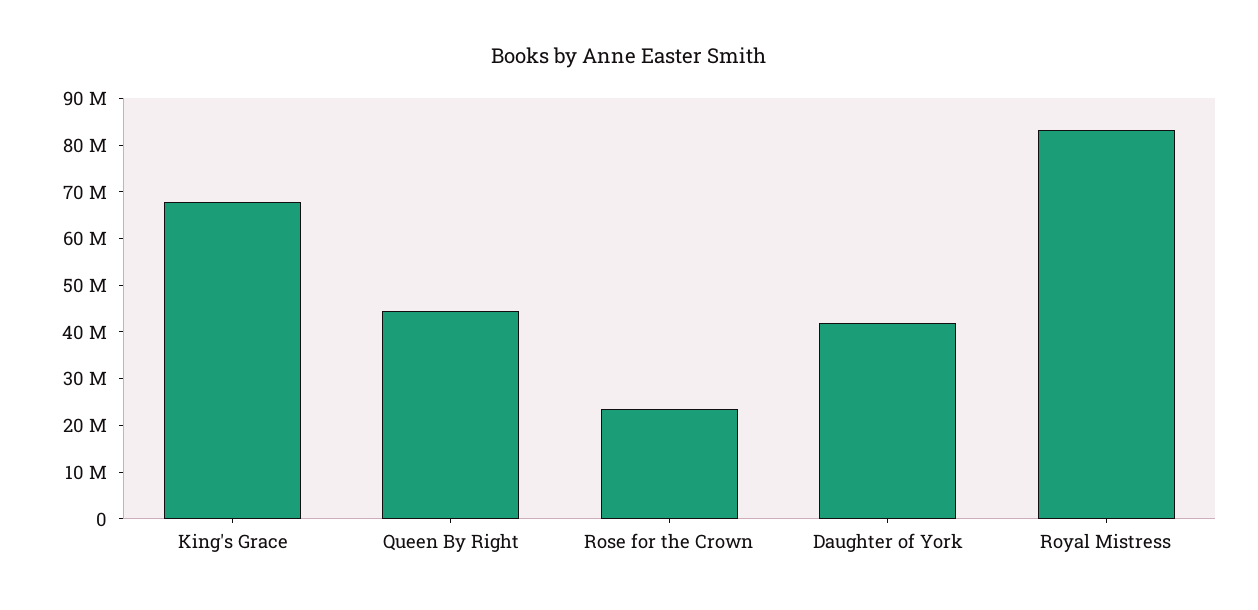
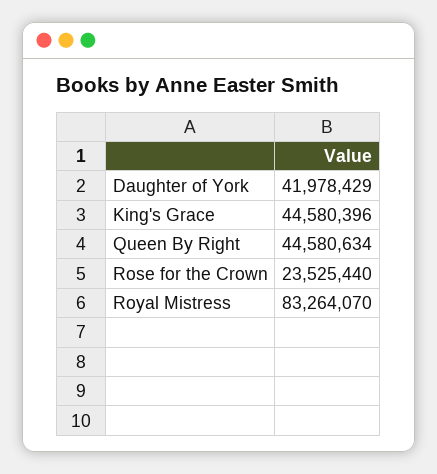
King's Grace: 68000000 -> 44580396

